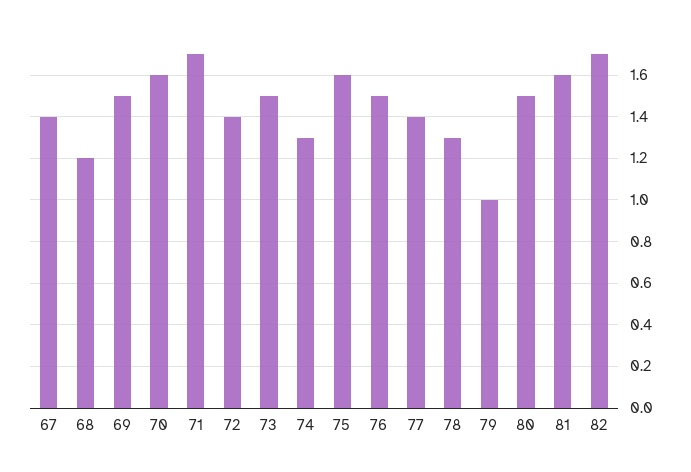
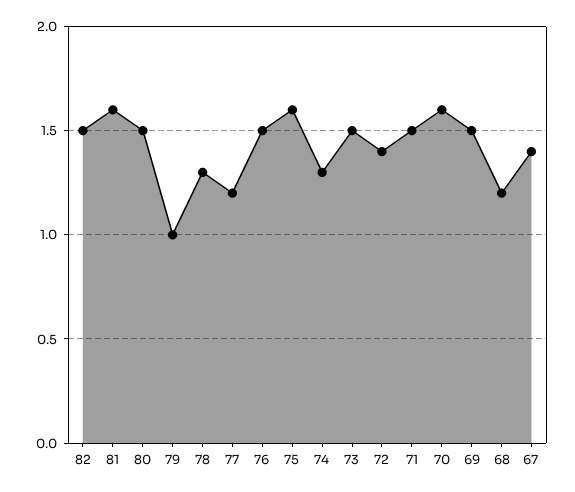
71: 1.7 -> 1.5
77: 1.4 -> 1.2
82: 1.7 -> 1.5

